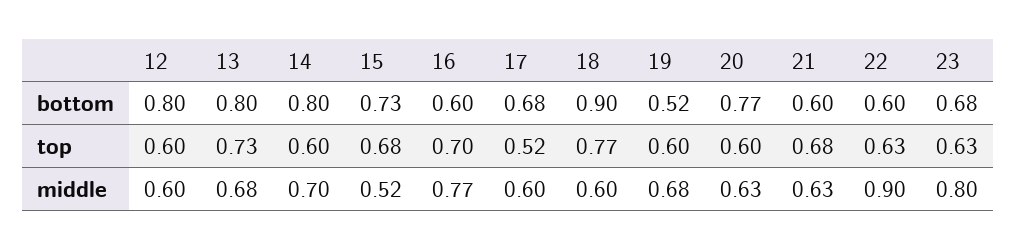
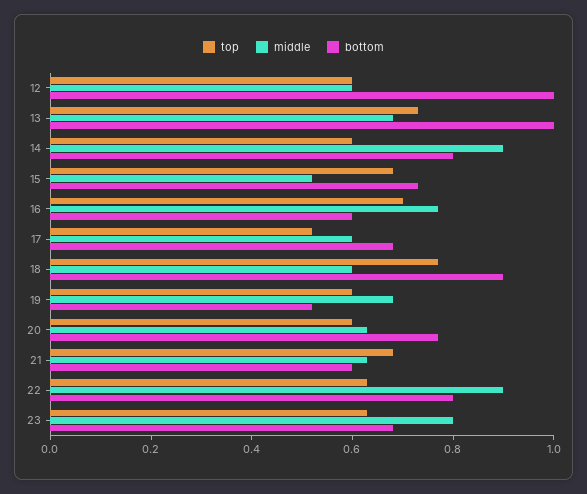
bottom, 12: 0.8 -> 1
bottom, 13: 0.8 -> 1
bottom, 22: 0.6 -> 0.8
middle, 14: 0.7 -> 0.9

